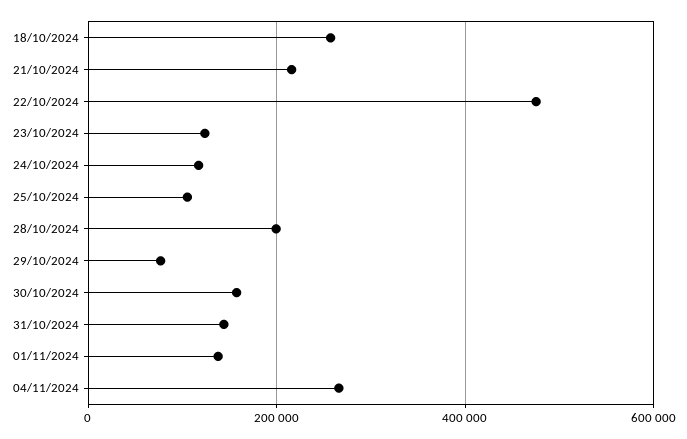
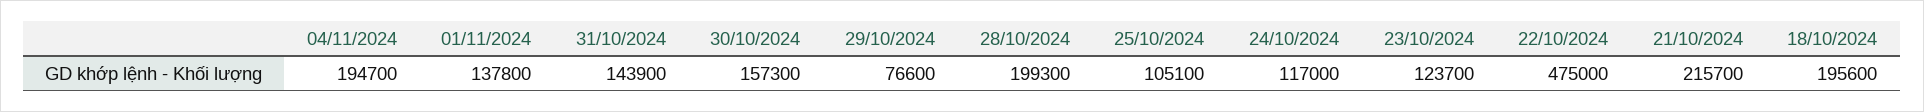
18/10/2024: 260000 -> 195600
04/11/2024: 260000 -> 194700

